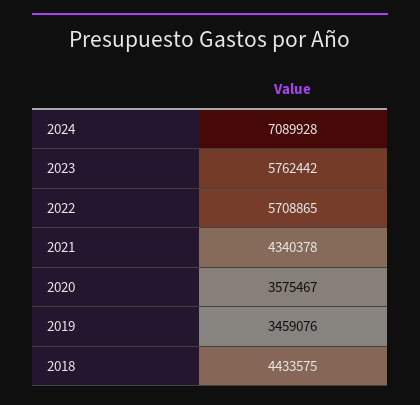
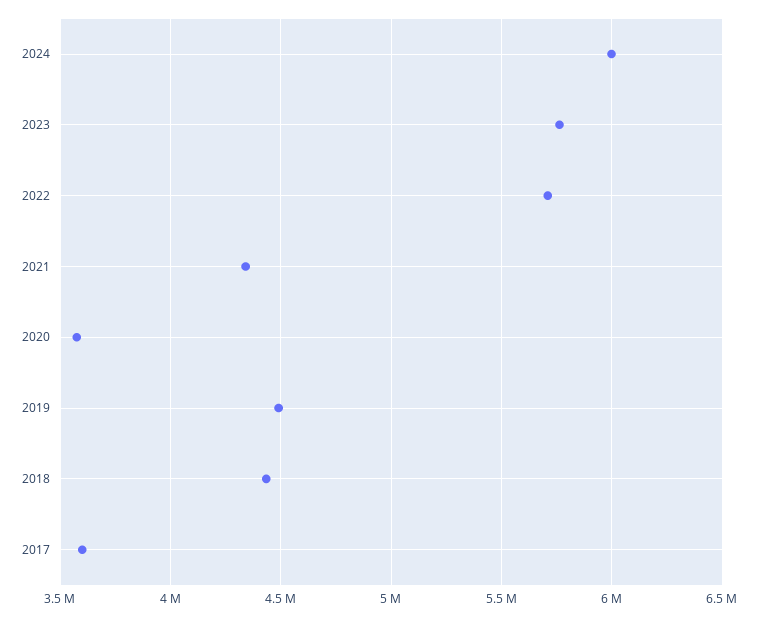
2024: 7089928 -> 6000000
2019: 3459076 -> 4500000
2017: none -> 3600000

